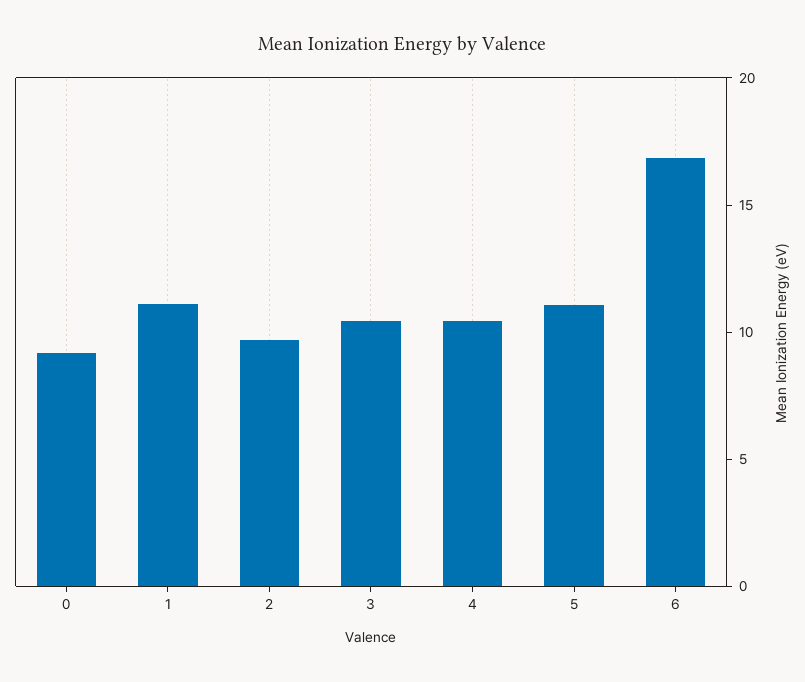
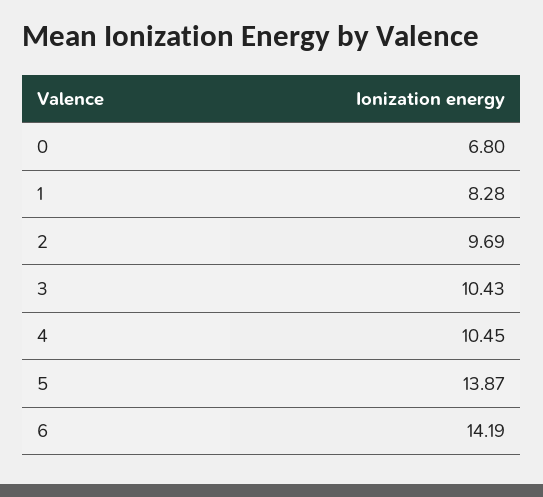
0: 9 -> 6.8
1: 11 -> 8.28
5: 11 -> 13.87
6: 17 -> 14.19

